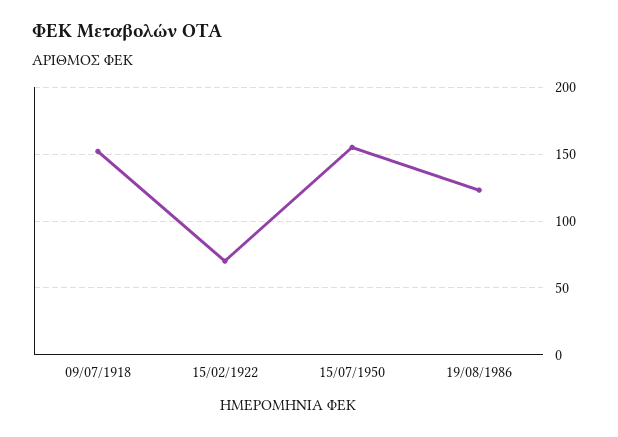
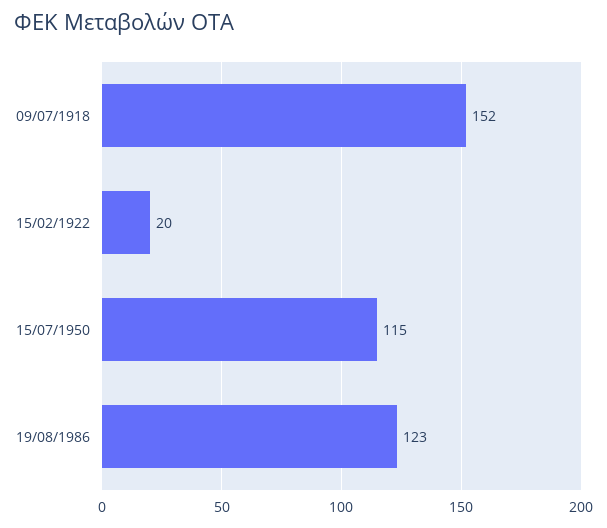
15/02/1922: 70 -> 20
15/07/1950: 155 -> 115

